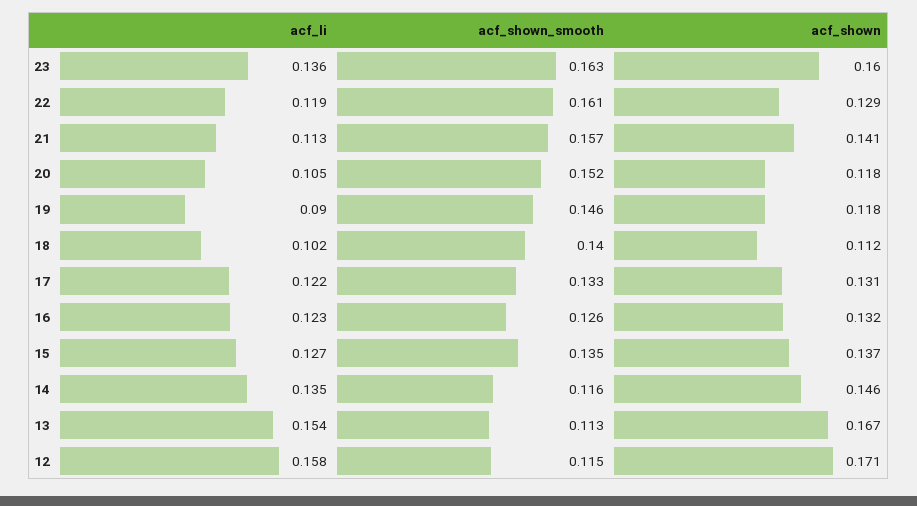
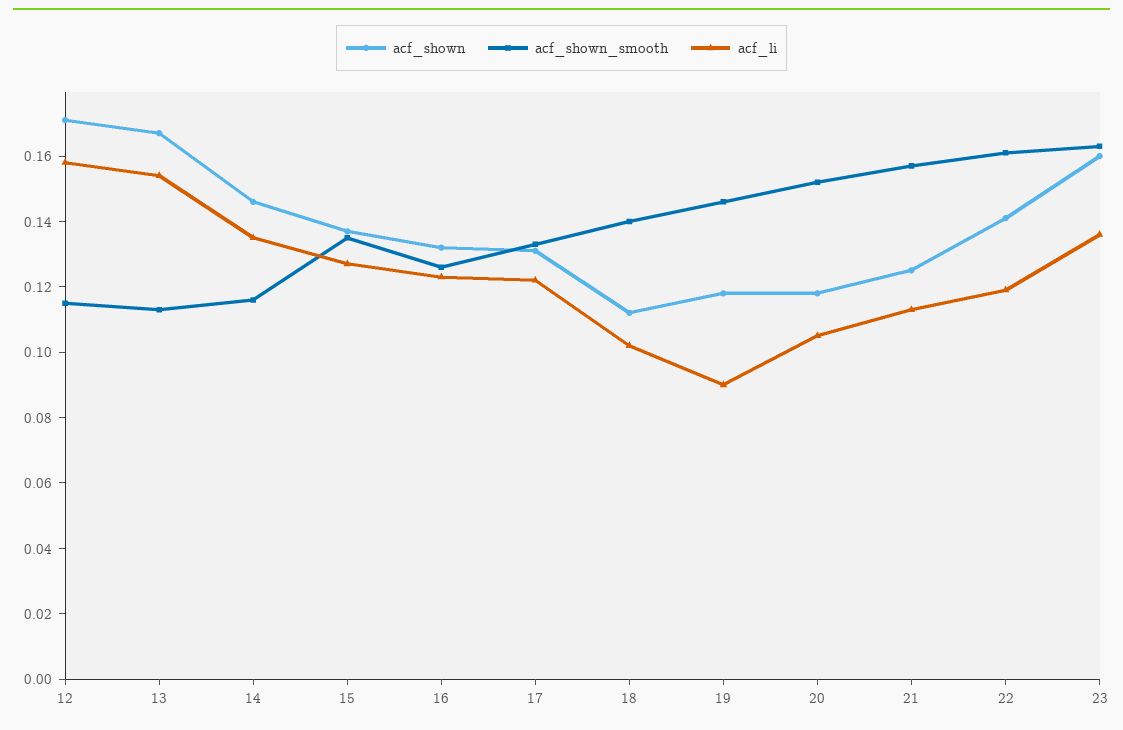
acf_shown, 22: 0.129 -> 0.14
acf_shown, 21: 0.141 -> 0.125

